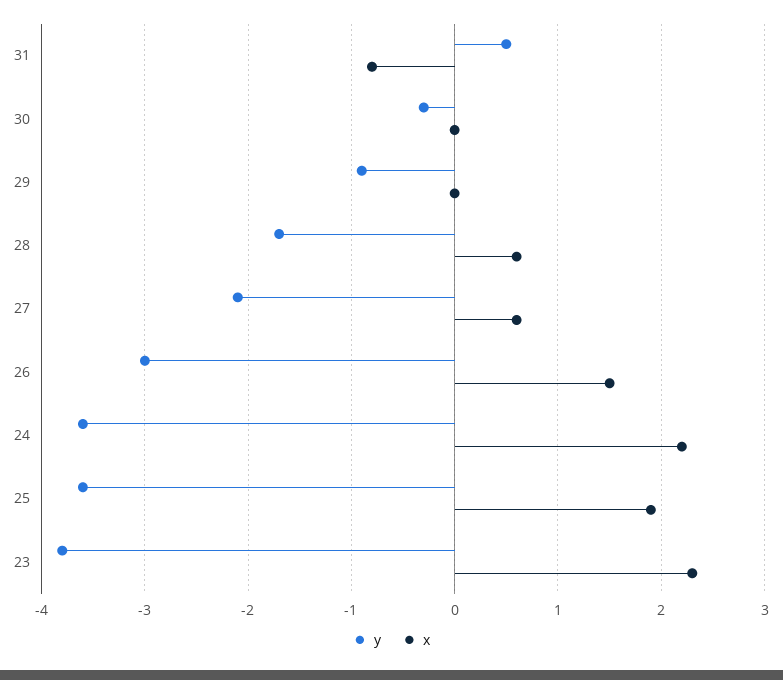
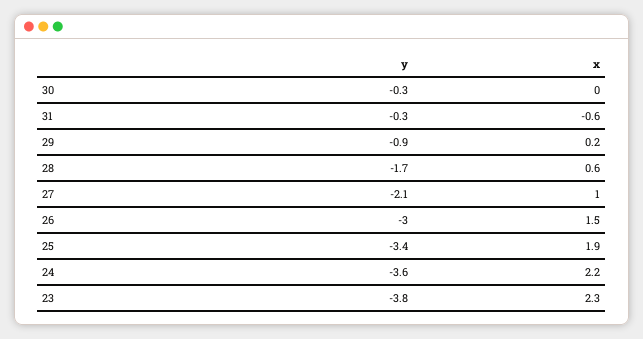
y, 31: 0.5 -> -0.3
x, 31: -0.8 -> -0.6
x, 29: 0 -> 0.2
x, 27: 0.6 -> 1
y, 25: -3.6 -> -3.4

